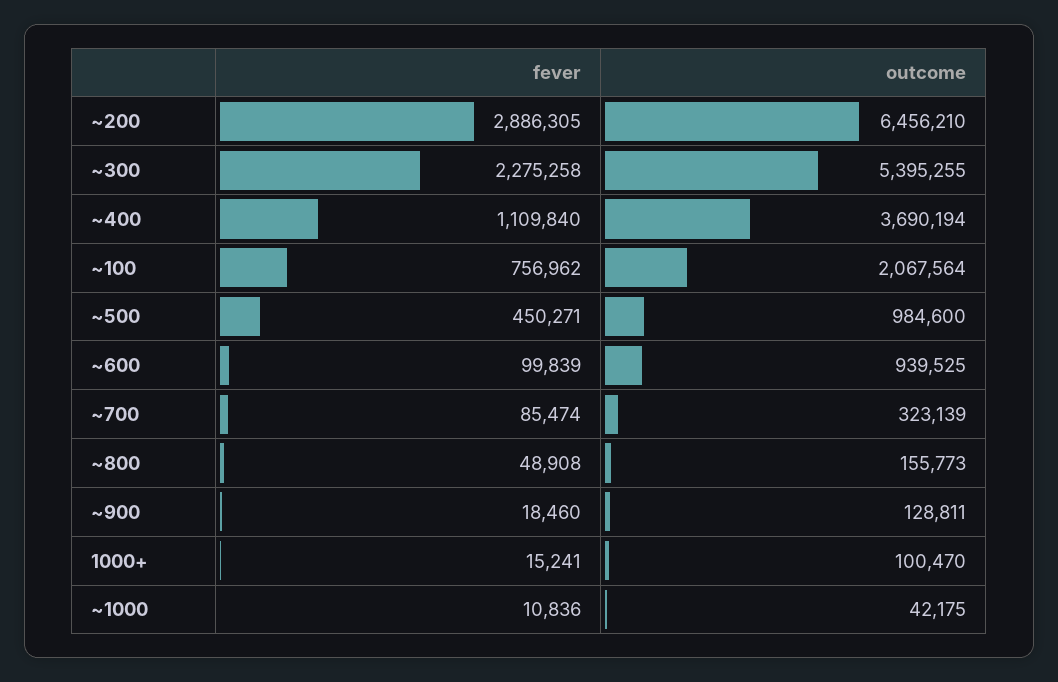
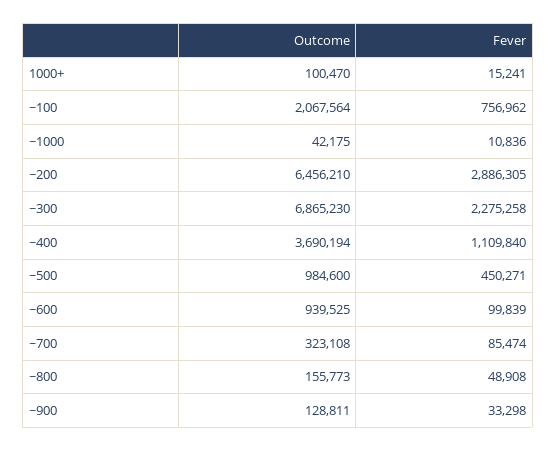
outcome, ~300: 5395255 -> 6865230
outcome, ~700: 323139 -> 323108
fever, ~900: 18460 -> 33298

